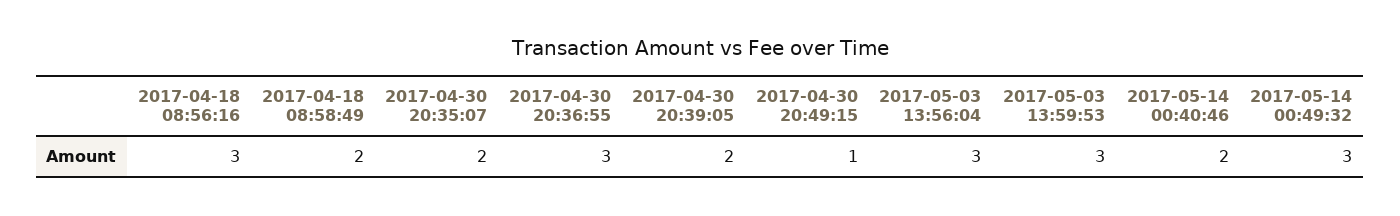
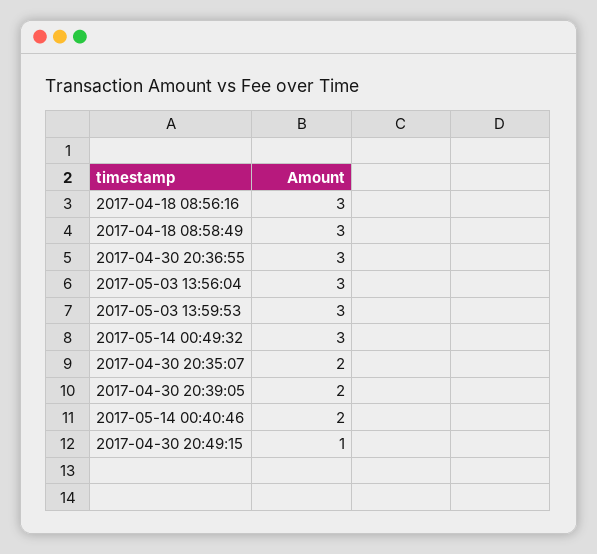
2017-04-18 08:58:49: 2 -> 3

